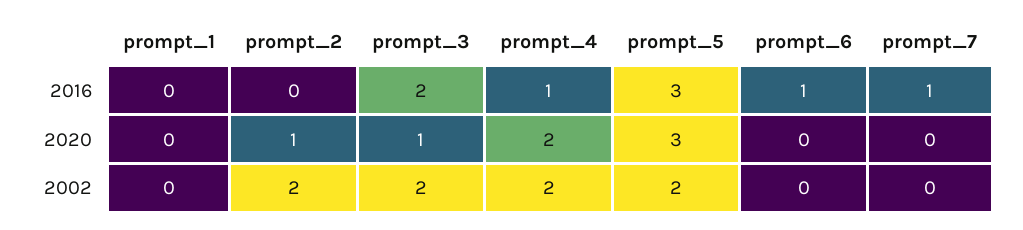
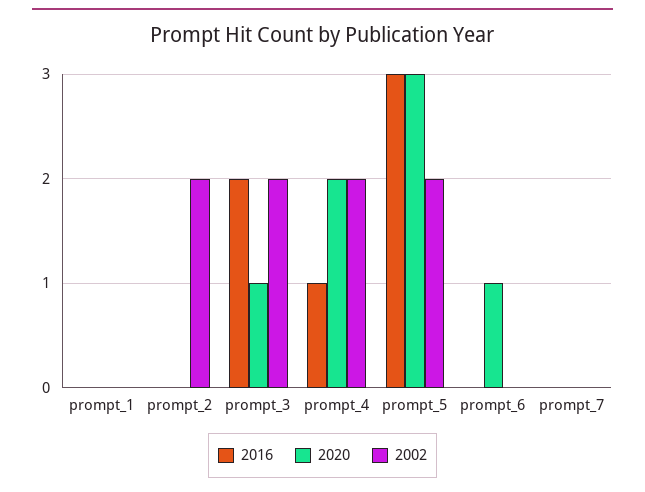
2016, prompt_6: 1 -> 0
2016, prompt_7: 1 -> 0
2020, prompt_2: 1 -> 0
2020, prompt_6: 0 -> 1

